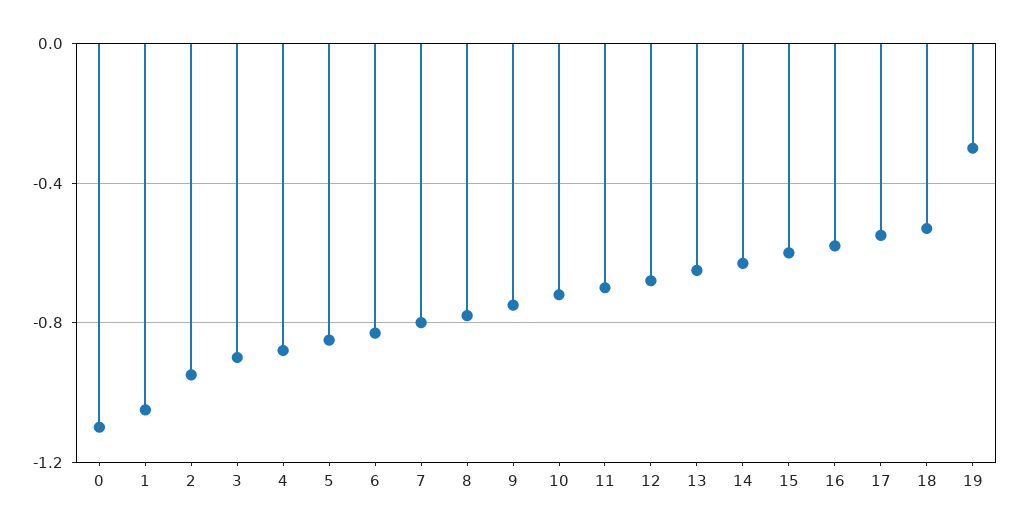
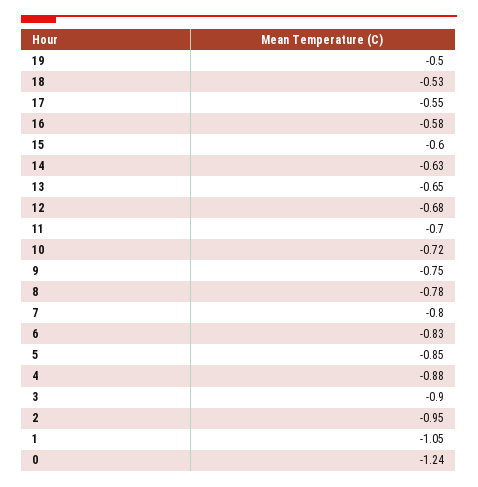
0: -1.1 -> -1.24
19: -0.3 -> -0.5

